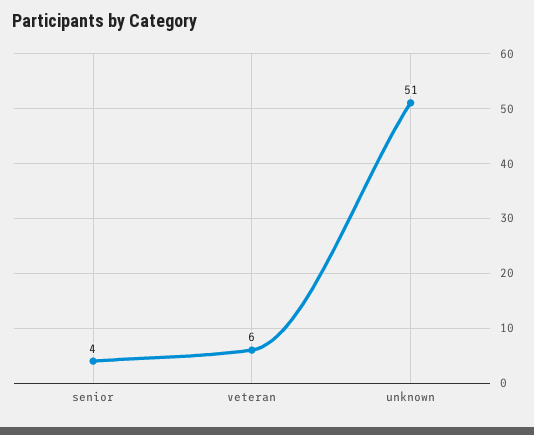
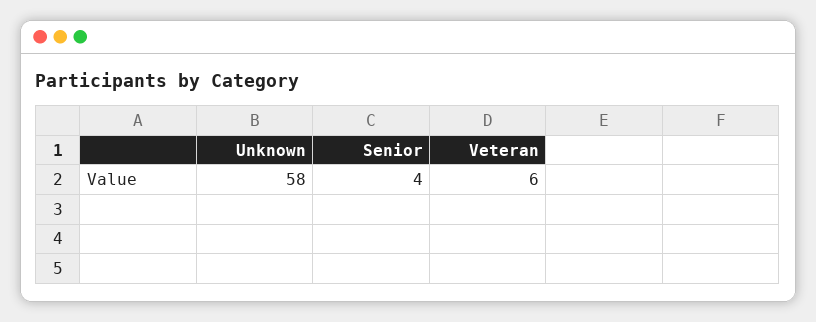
unknown: 51 -> 58

